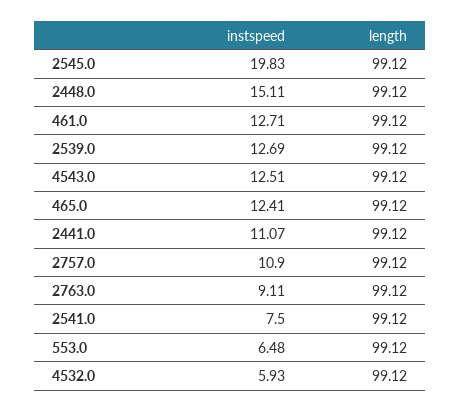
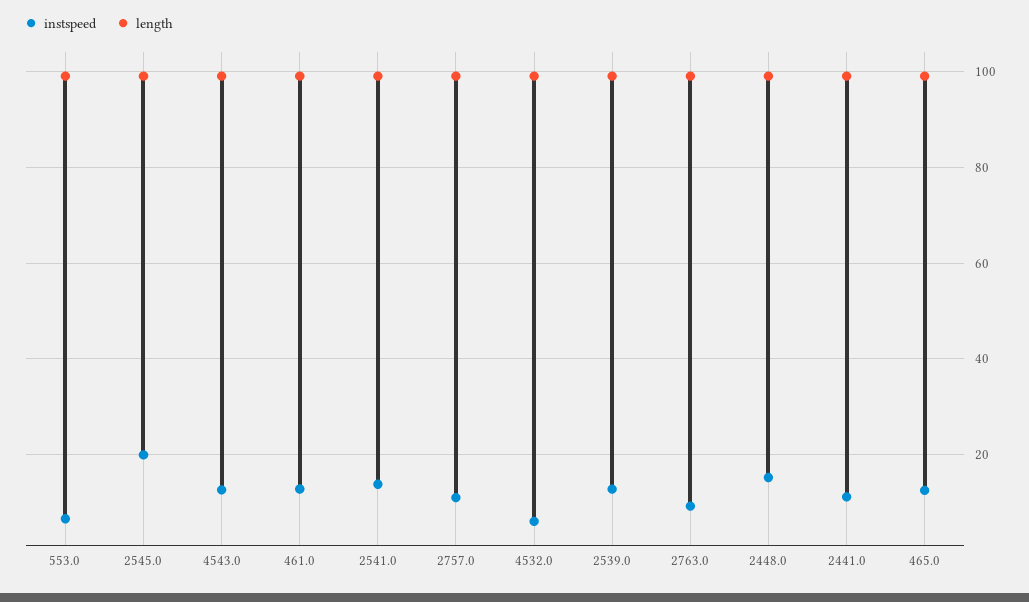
instspeed, 2541.0: 7.5 -> 14

